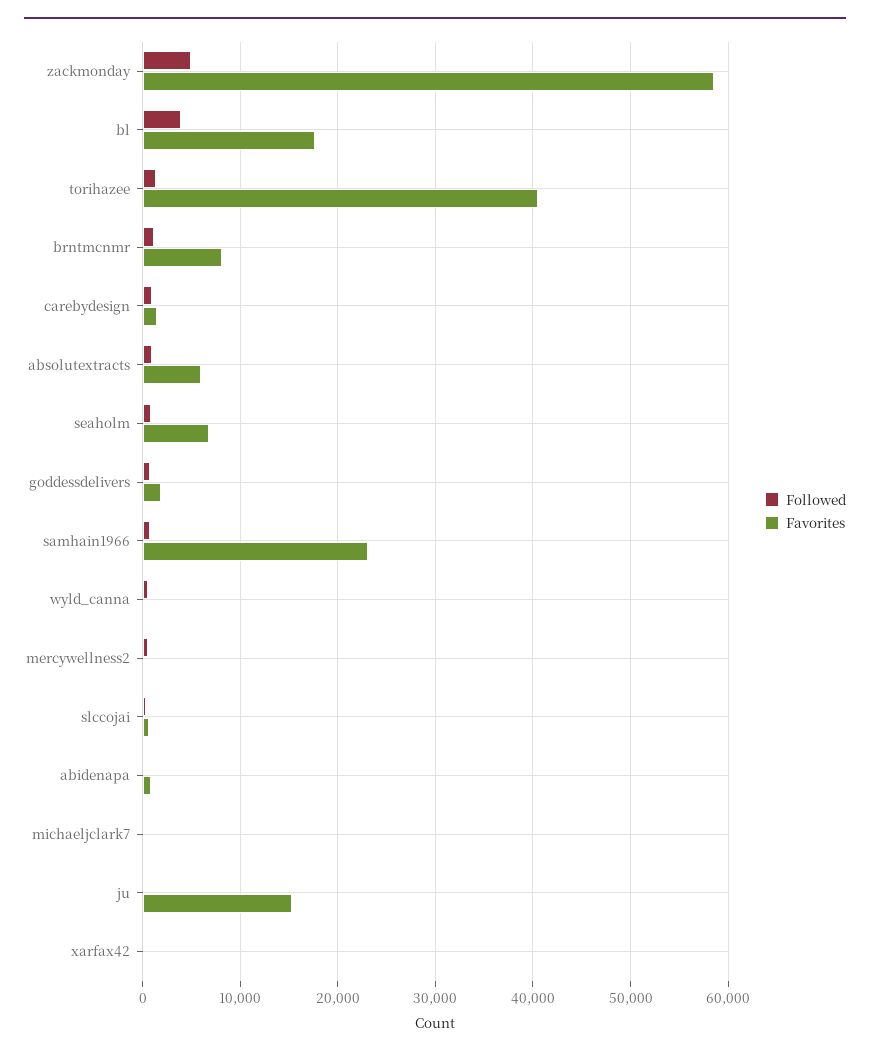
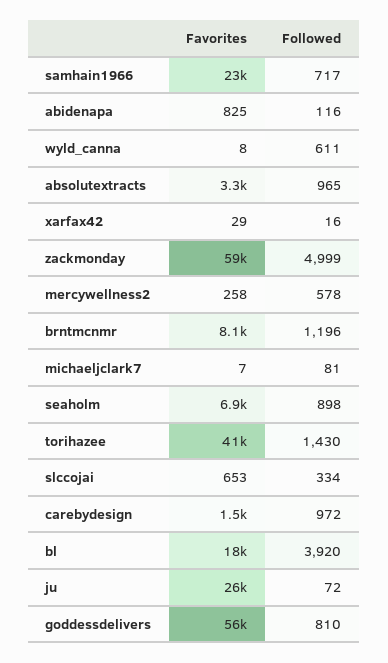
Favorites, absolutextracts: 6000 -> 3300
Favorites, goddessdelivers: 2000 -> 56000
Favorites, ju: 15000 -> 26000

